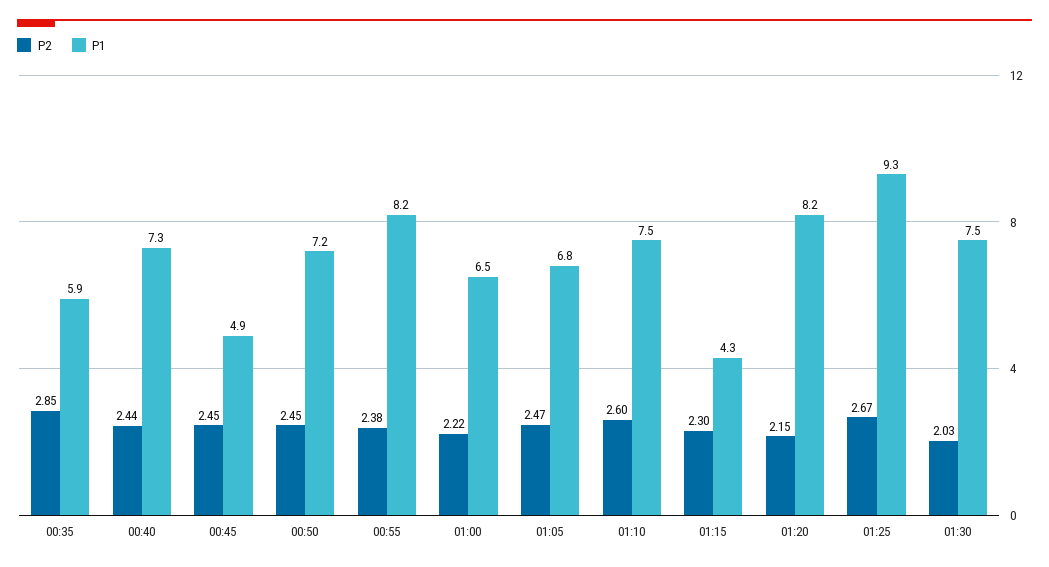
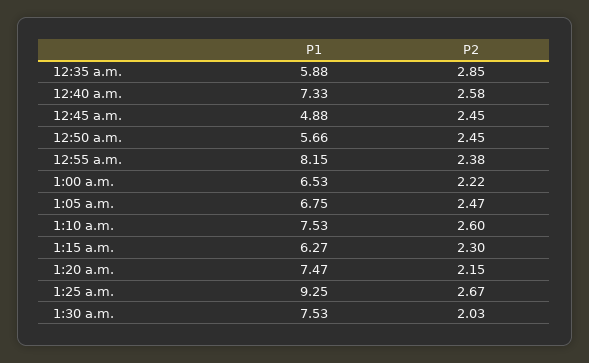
P2, 00:40: 2.44 -> 2.58
P1, 00:50: 7.2 -> 5.66
P1, 01:15: 4.3 -> 6.27
P1, 01:20: 8.2 -> 7.47

